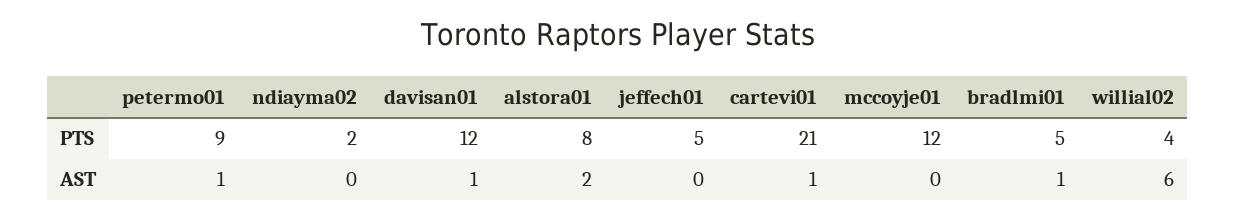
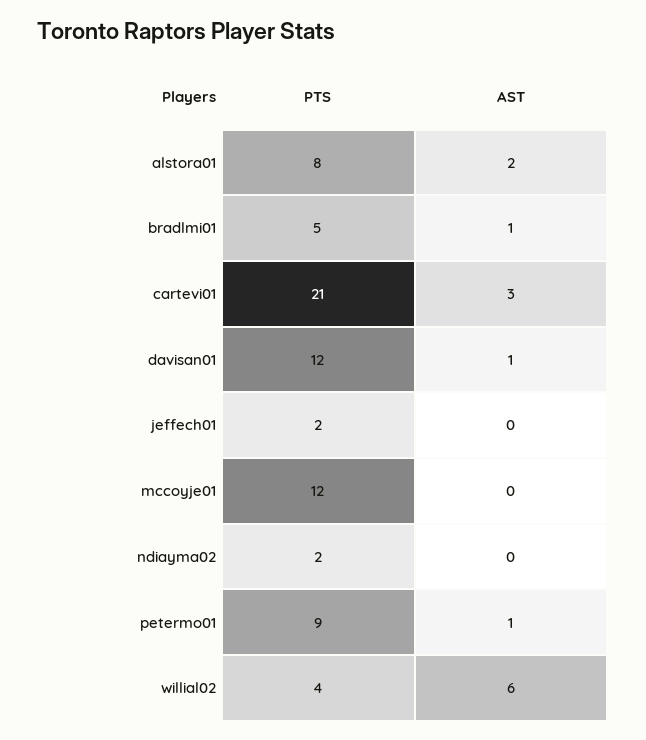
jeffech01, PTS: 5 -> 2
cartevi01, AST: 1 -> 3

